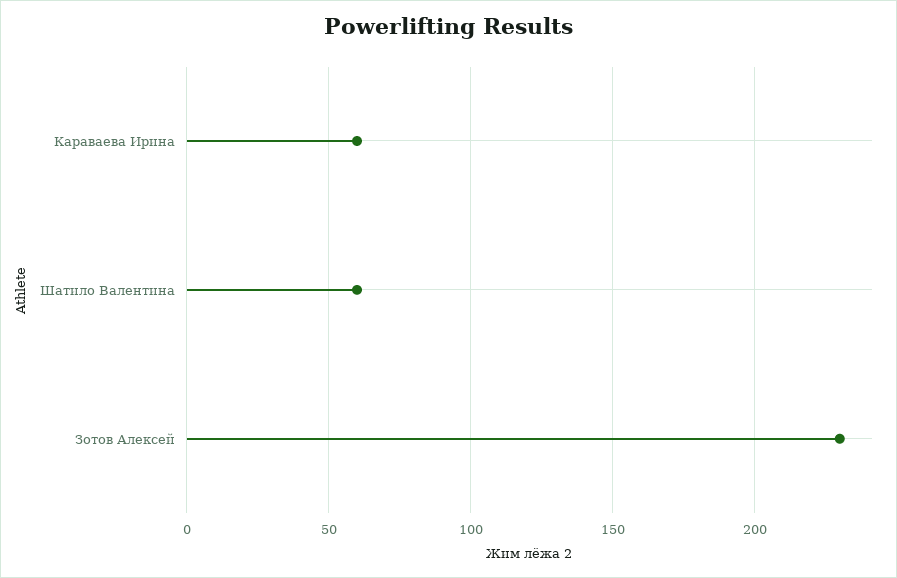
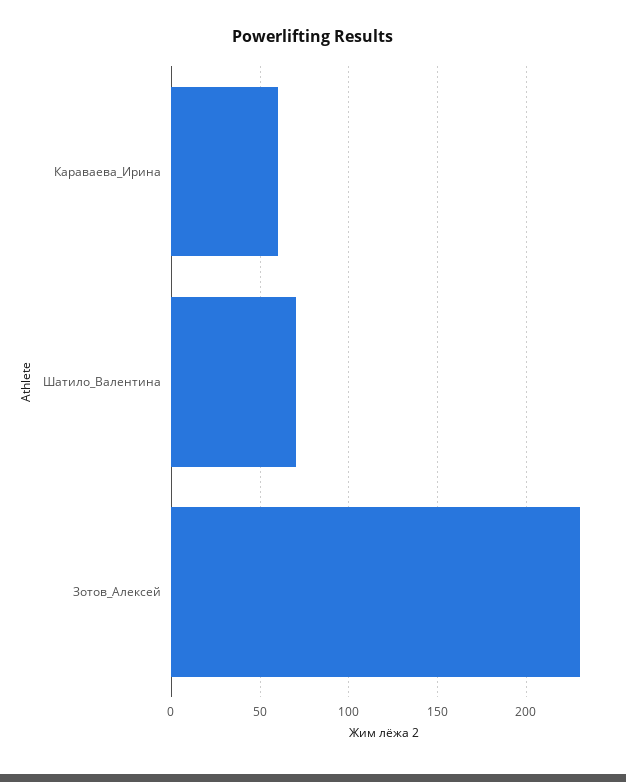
Шатило Валентина: 60 -> 70

